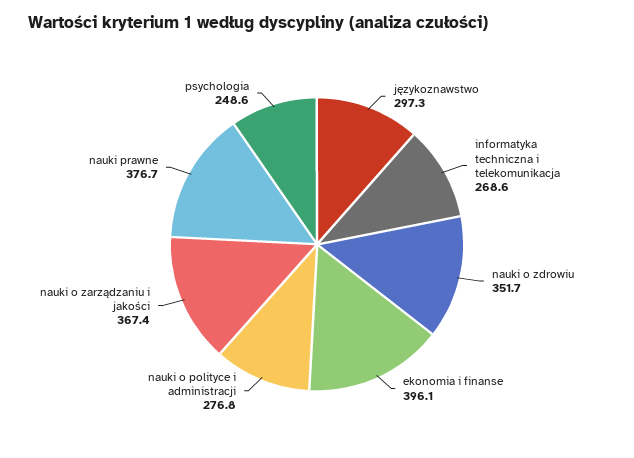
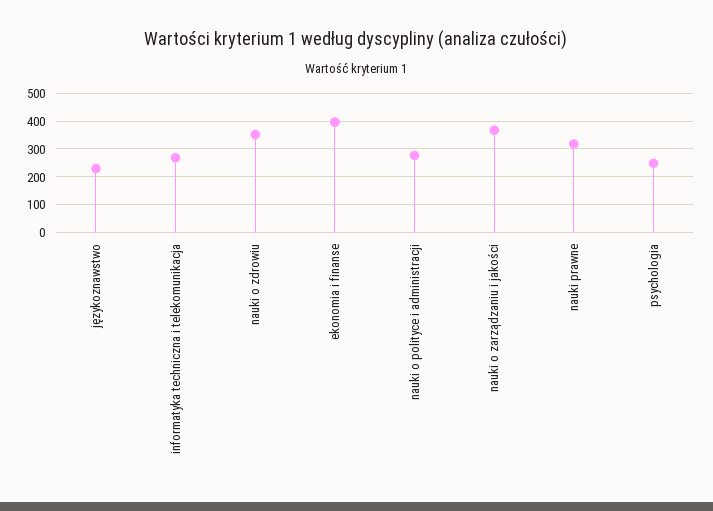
językoznawstwo: 297.3 -> 225
nauki prawne: 376.7 -> 325

